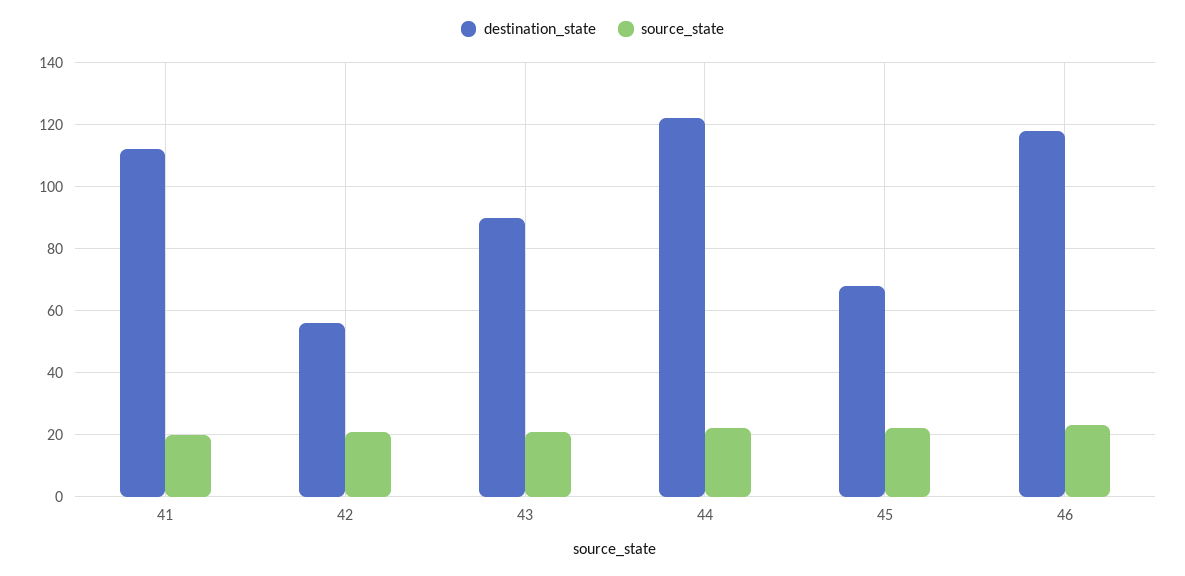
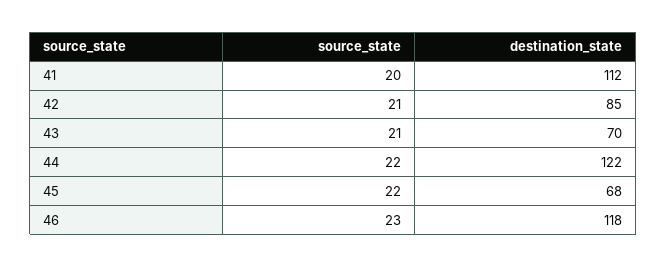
destination_state, 42: 55 -> 85
destination_state, 43: 90 -> 70

